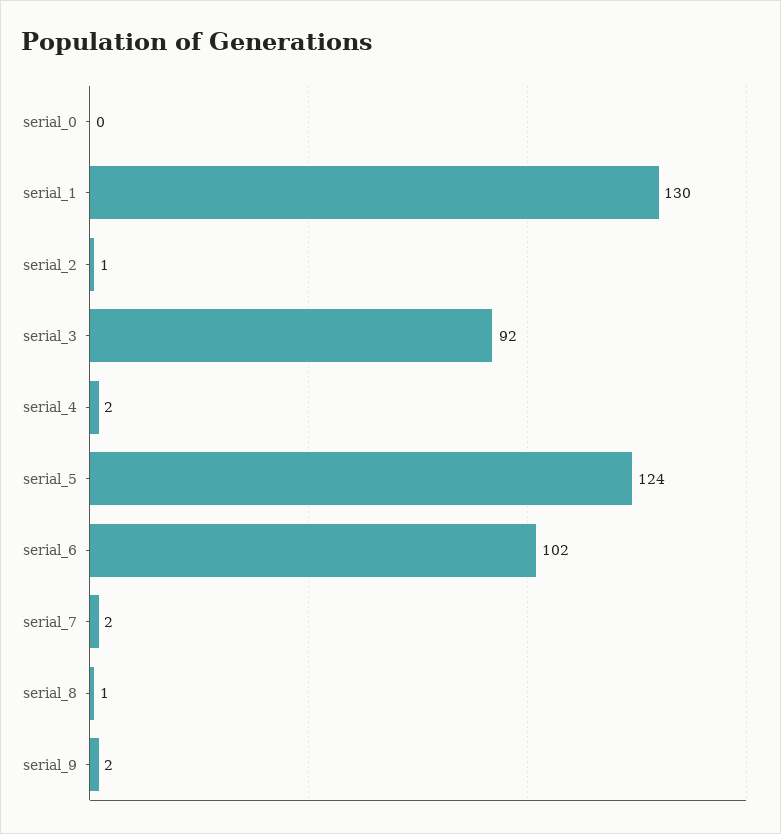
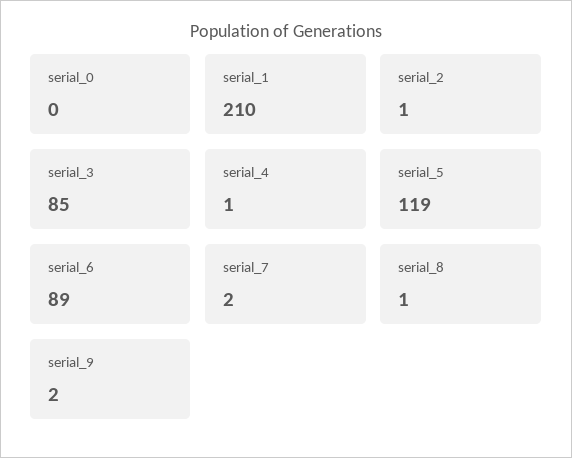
serial_1: 130 -> 210
serial_3: 92 -> 85
serial_4: 2 -> 1
serial_5: 124 -> 119
serial_6: 102 -> 89

